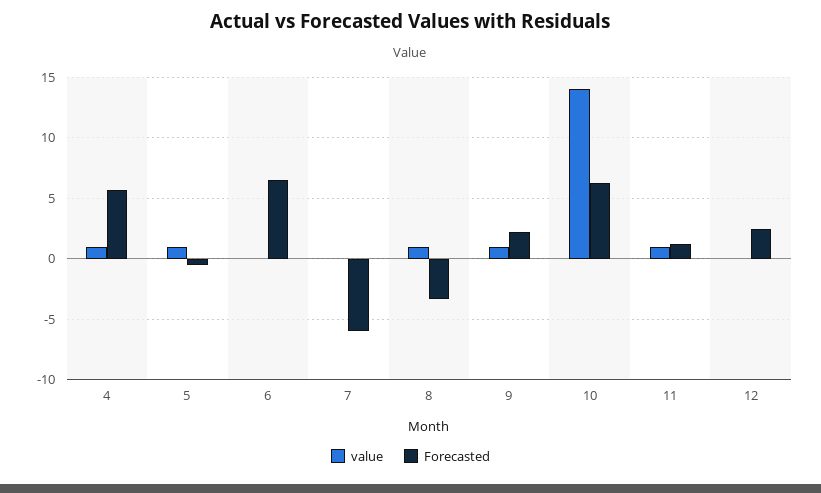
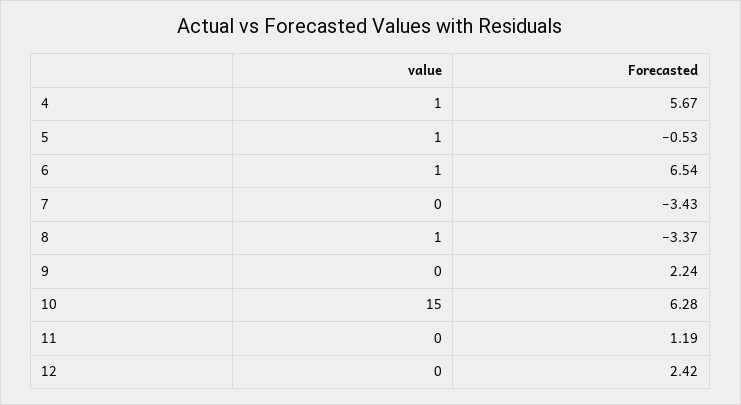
value, 6: 0 -> 1
Forecasted, 7: -6 -> -3.43
value, 9: 1 -> 0
value, 10: 14 -> 15
value, 11: 1 -> 0

